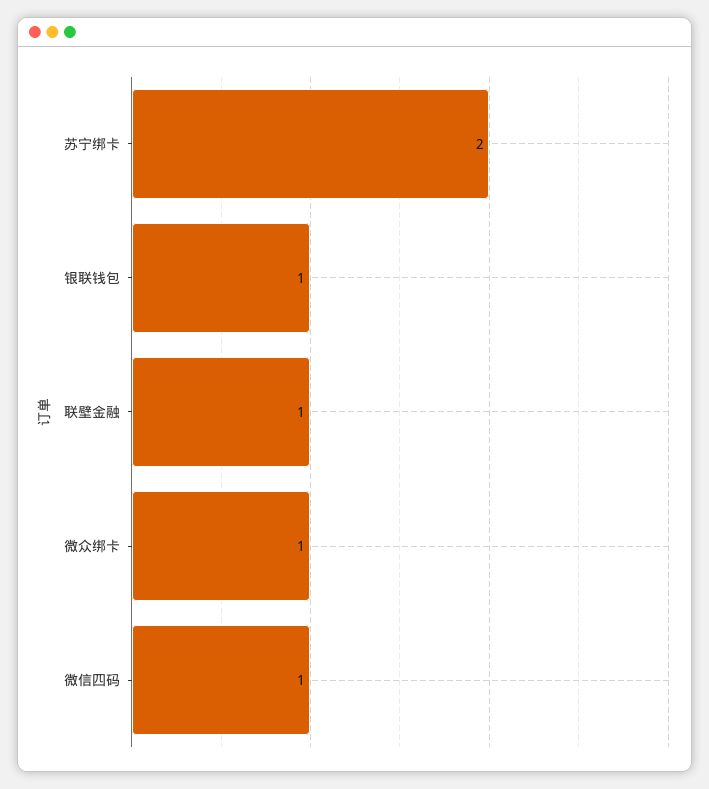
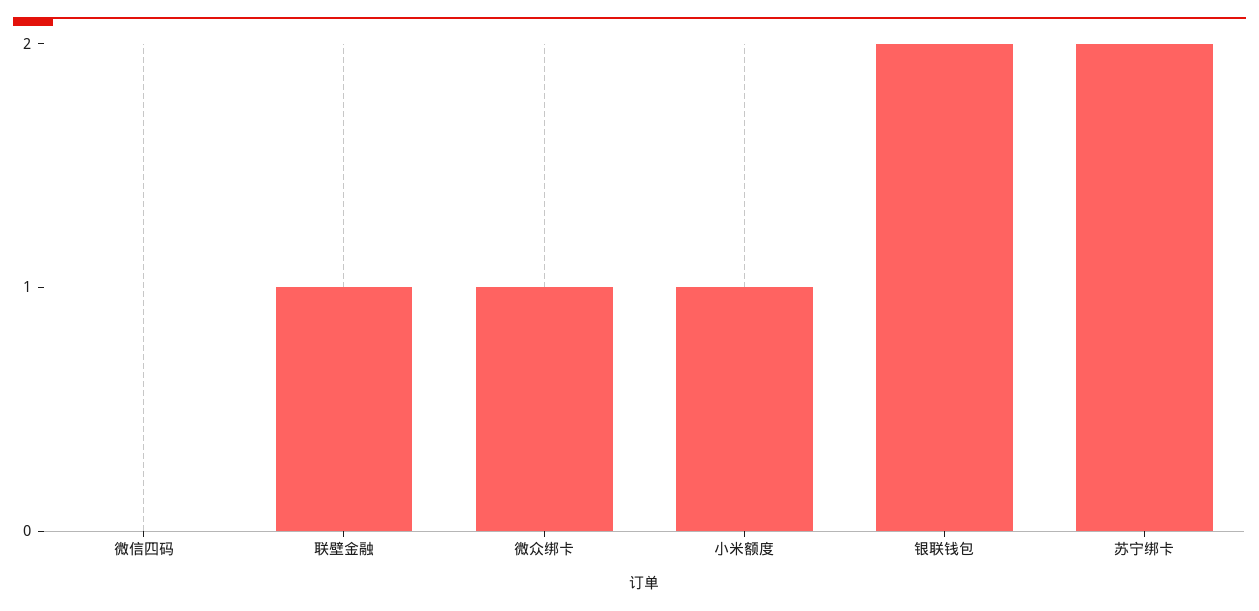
银联钱包: 1 -> 2
微信四码: 1 -> 0
小米额度: none -> 1

